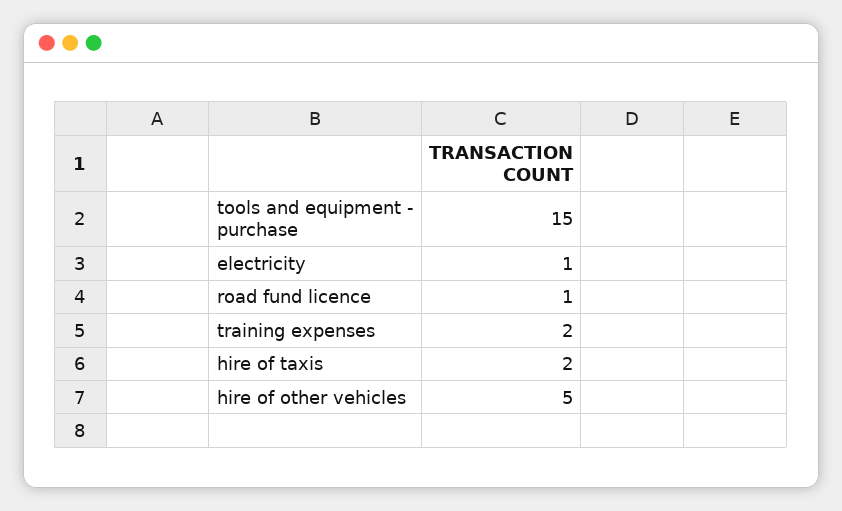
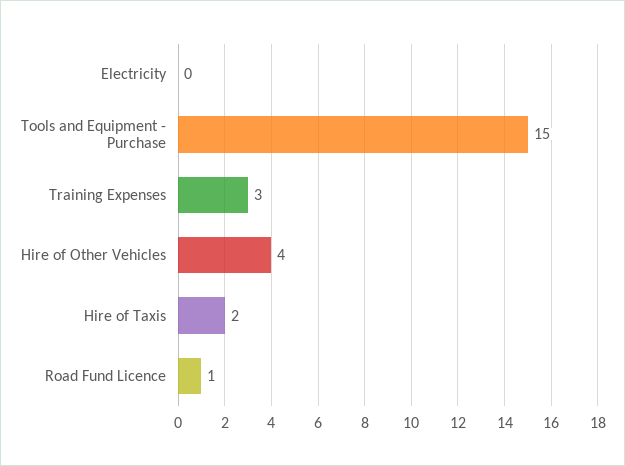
electricity: 1 -> 0
training expenses: 2 -> 3
hire of other vehicles: 5 -> 4

